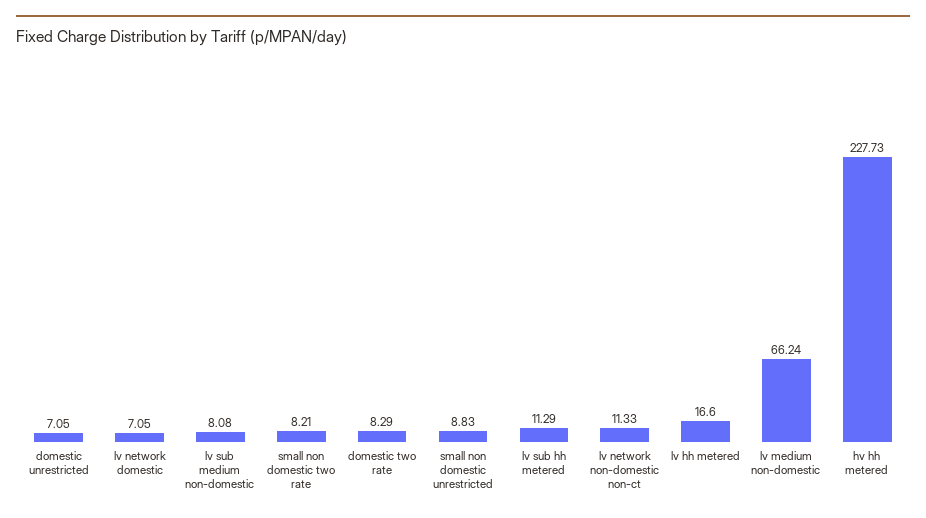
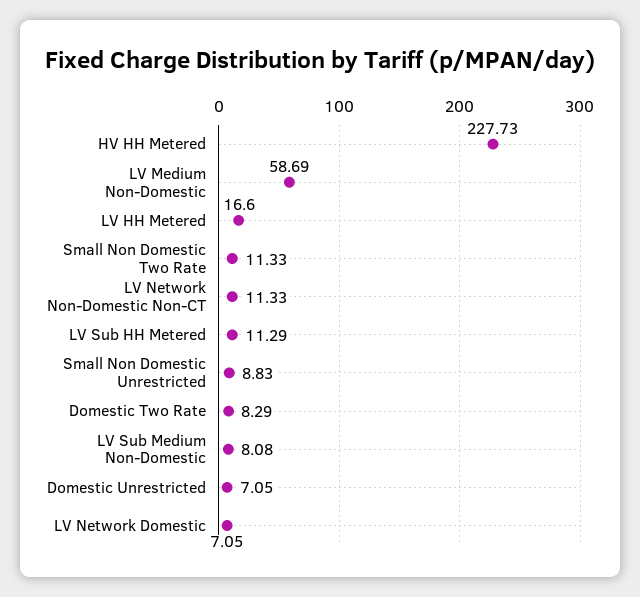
small non domestic two rate: 8.21 -> 11.33
lv medium non-domestic: 66.24 -> 58.69

